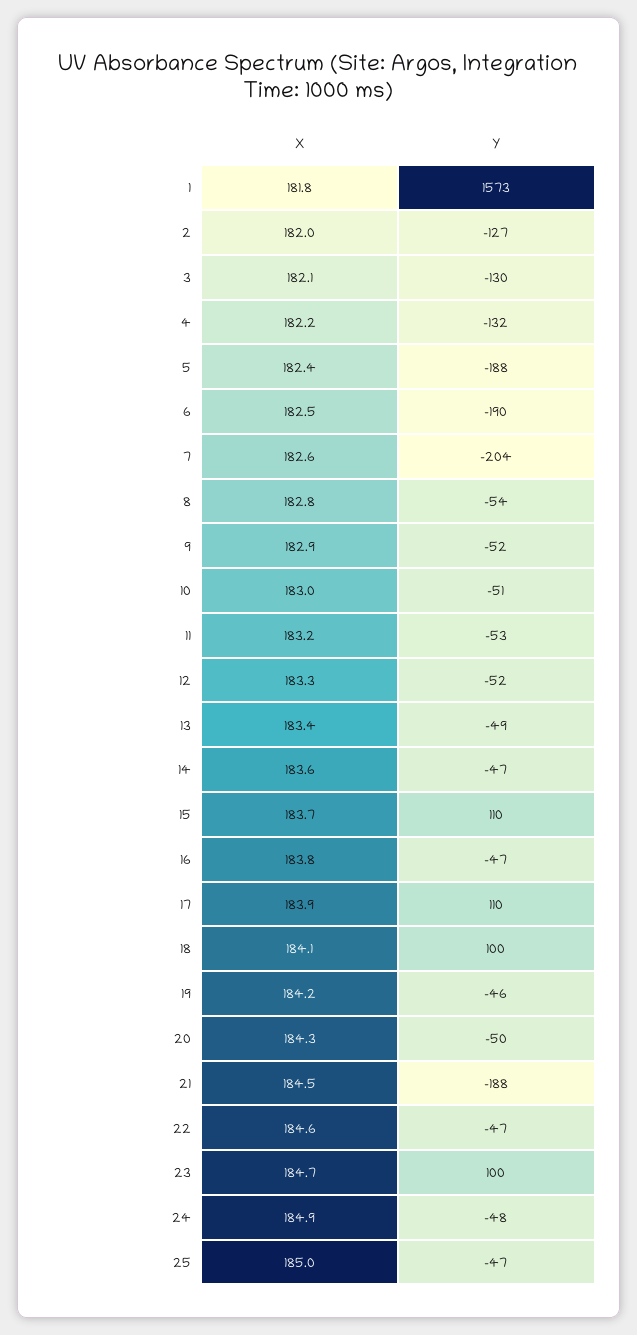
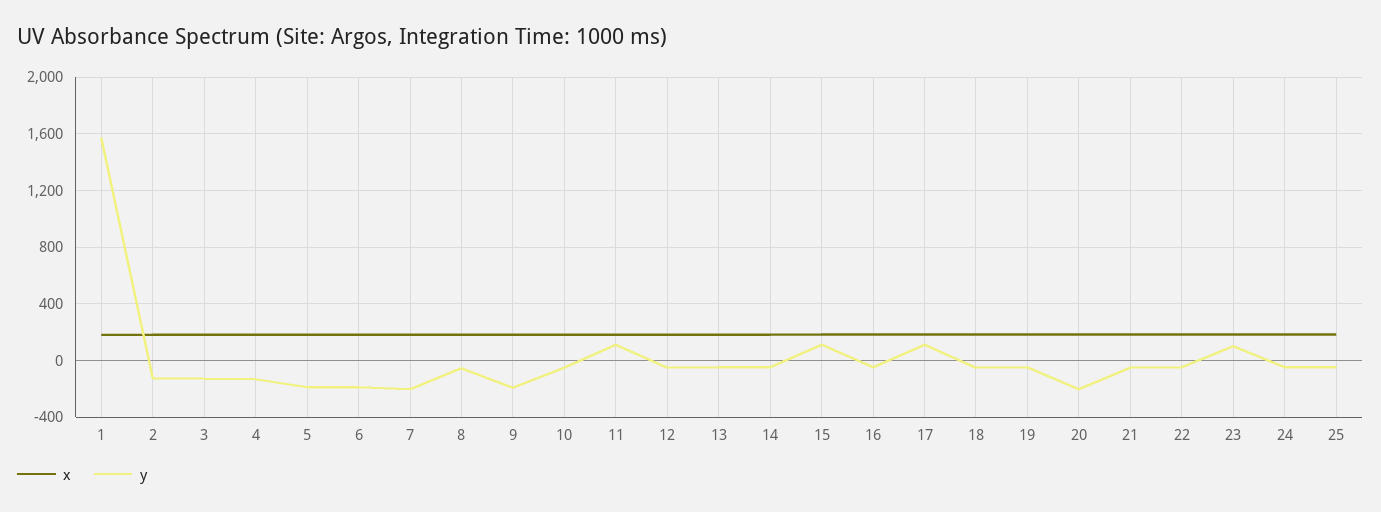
Y, 9: -52 -> -200
Y, 11: -53 -> 100
Y, 18: 100 -> -50
Y, 20: -50 -> -200
Y, 21: -188 -> -50

